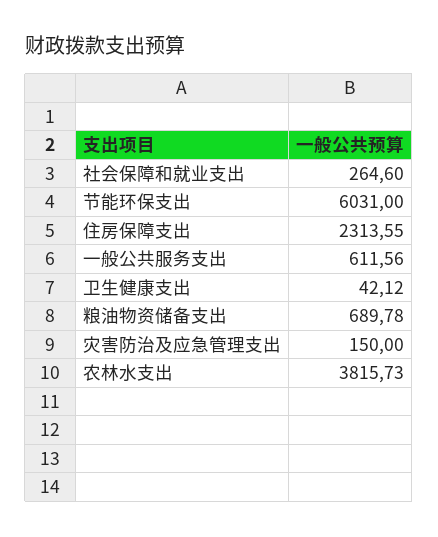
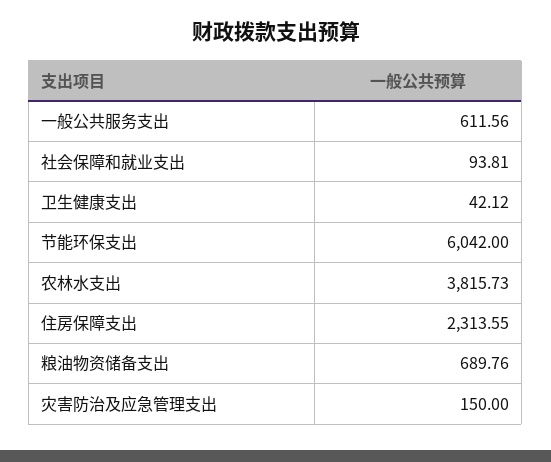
社会保障和就业支出: 264.6 -> 93.81
节能环保支出: 6031 -> 6042
粮油物资储备支出: 689.78 -> 689.76

